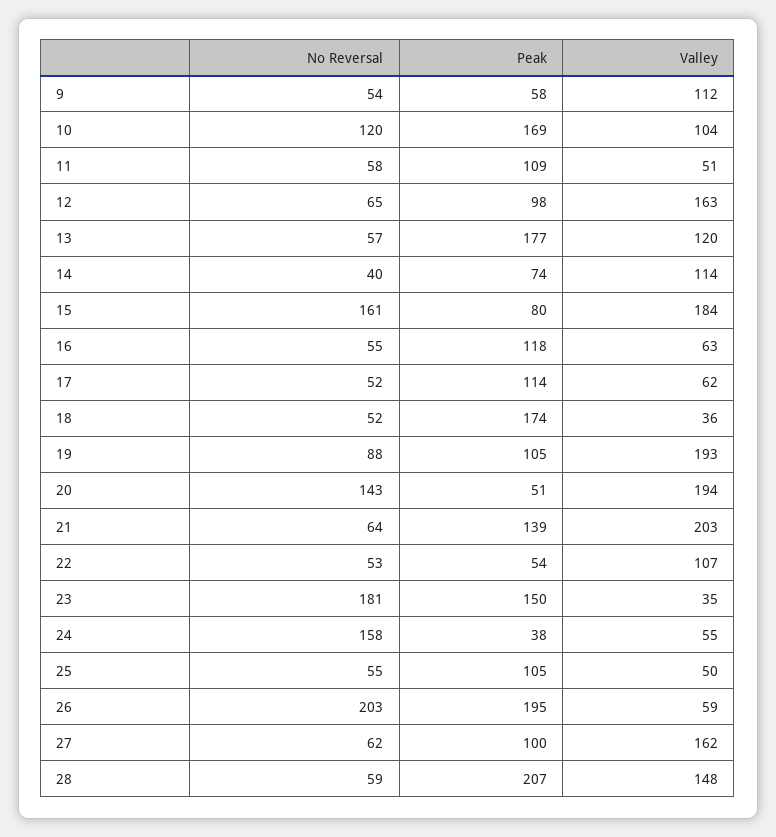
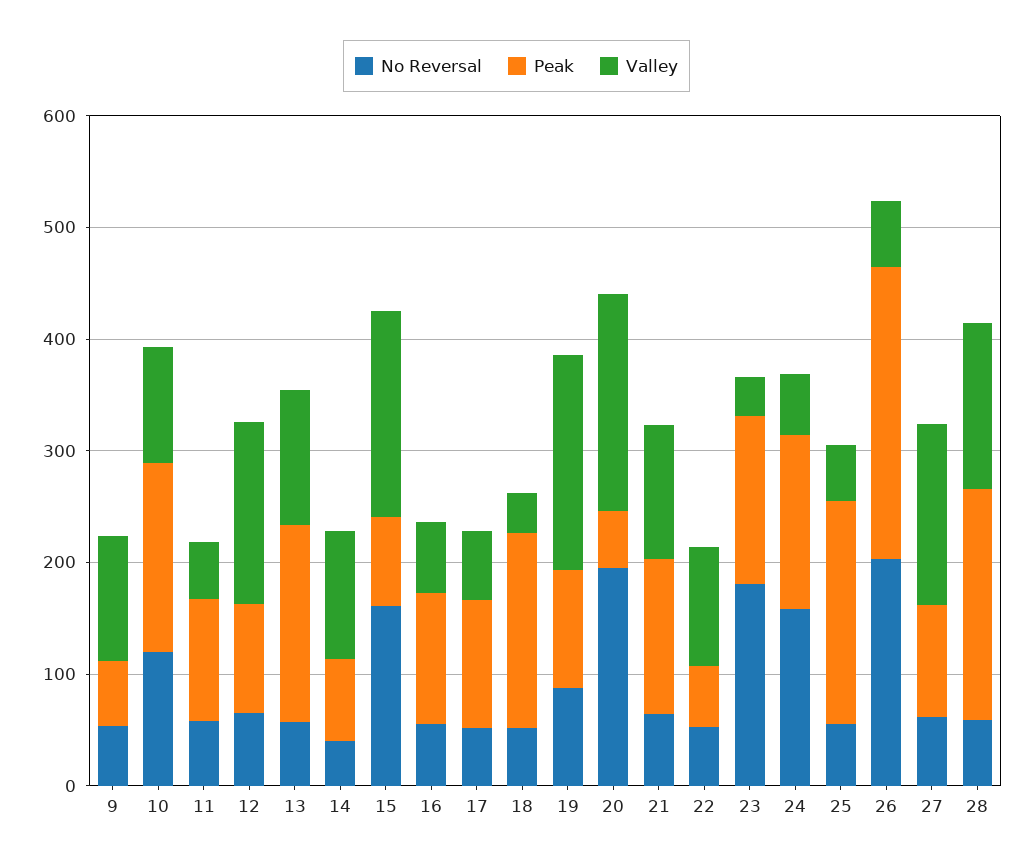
No Reversal, 20: 143 -> 200
Valley, 21: 203 -> 120
Peak, 24: 38 -> 160
Peak, 25: 105 -> 200
Peak, 26: 195 -> 260

